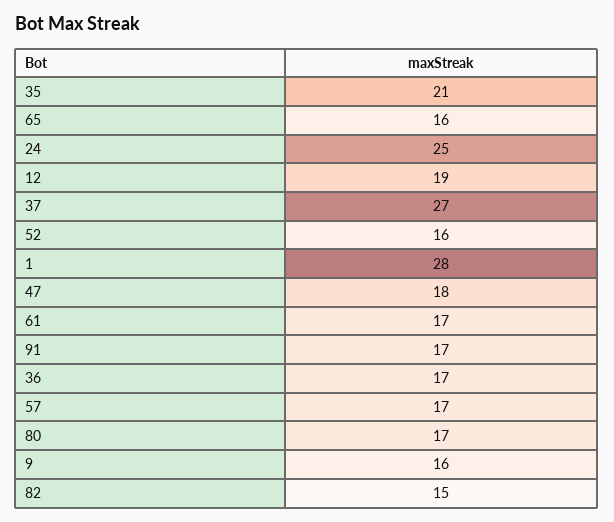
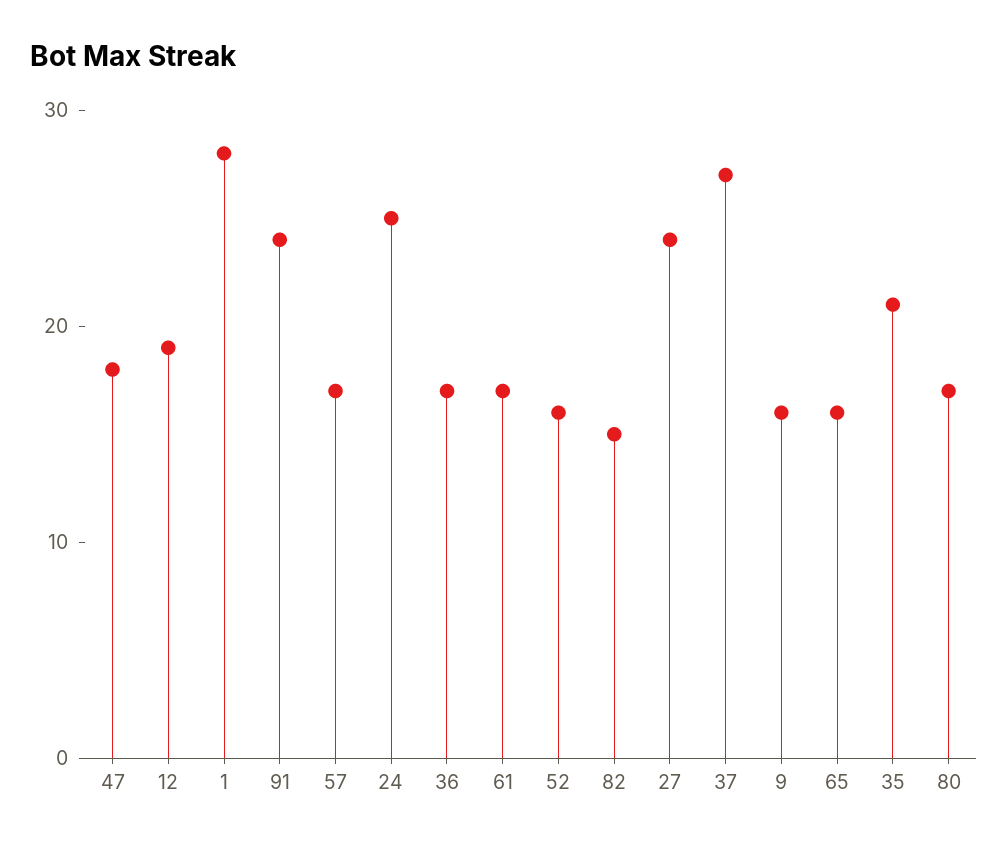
91: 17 -> 24
27: none -> 24

